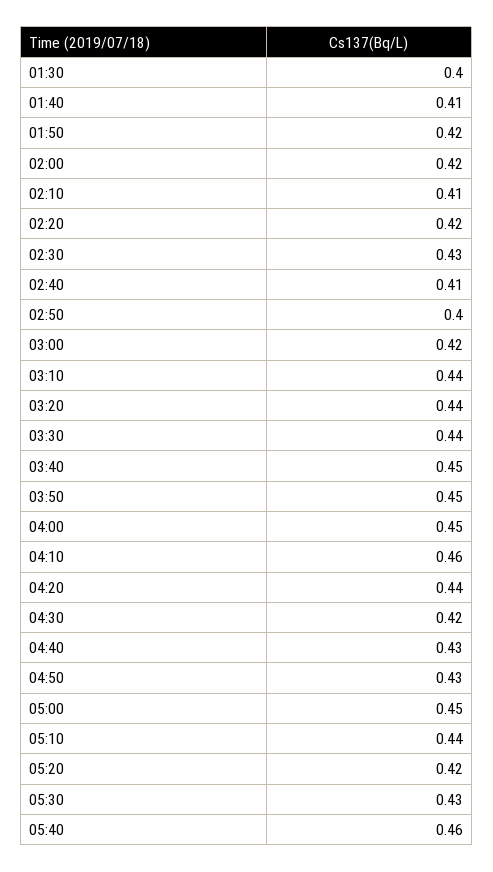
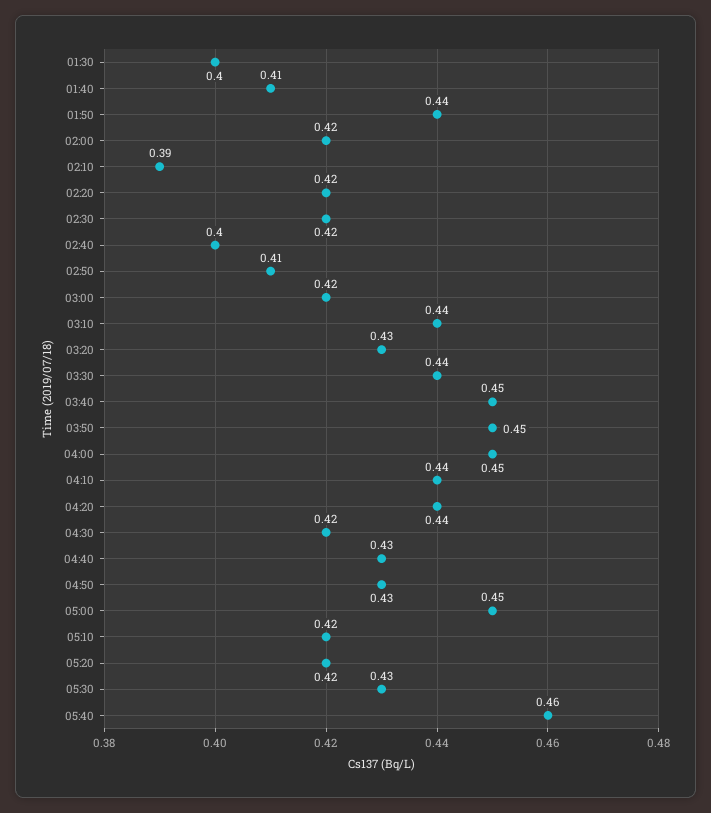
01:50: 0.42 -> 0.44
02:10: 0.41 -> 0.39
02:30: 0.43 -> 0.42
02:40: 0.41 -> 0.4
02:50: 0.4 -> 0.41
03:20: 0.44 -> 0.43
04:10: 0.46 -> 0.44
05:10: 0.44 -> 0.42

